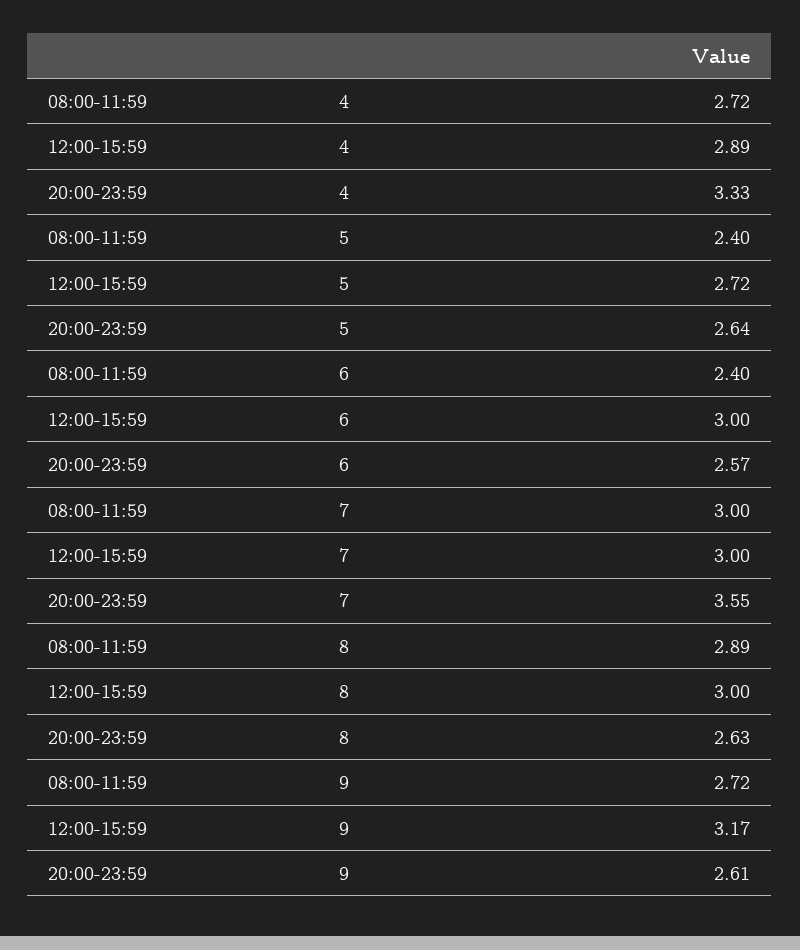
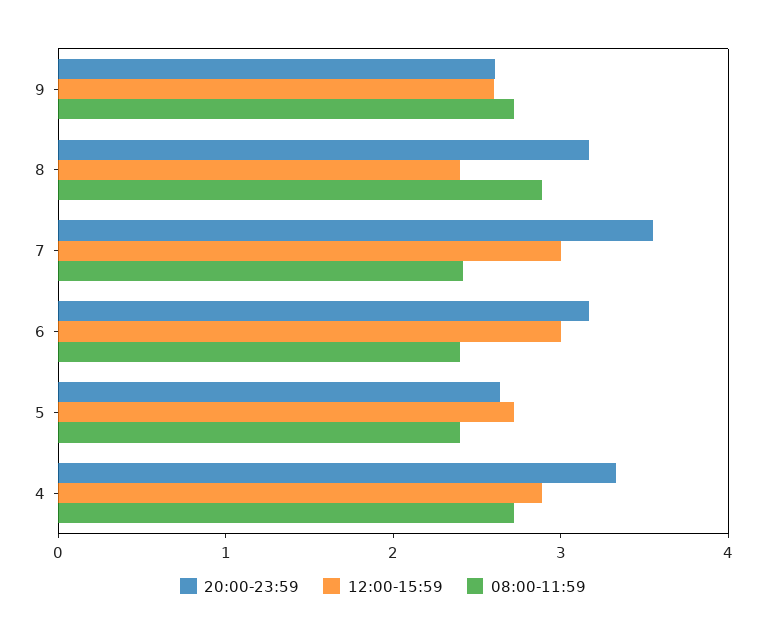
20:00-23:59, 6: 2.57 -> 3.2
08:00-11:59, 7: 3 -> 2.4
12:00-15:59, 8: 3 -> 2.4
20:00-23:59, 8: 2.63 -> 3.2
12:00-15:59, 9: 3.17 -> 2.6

